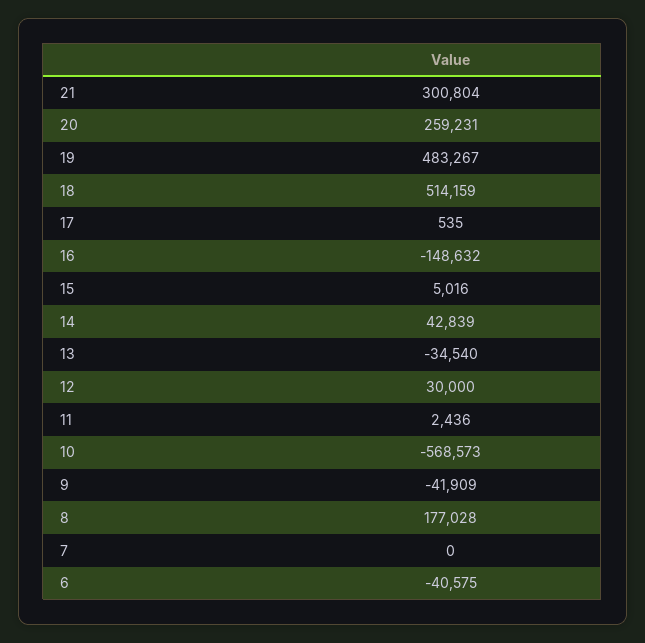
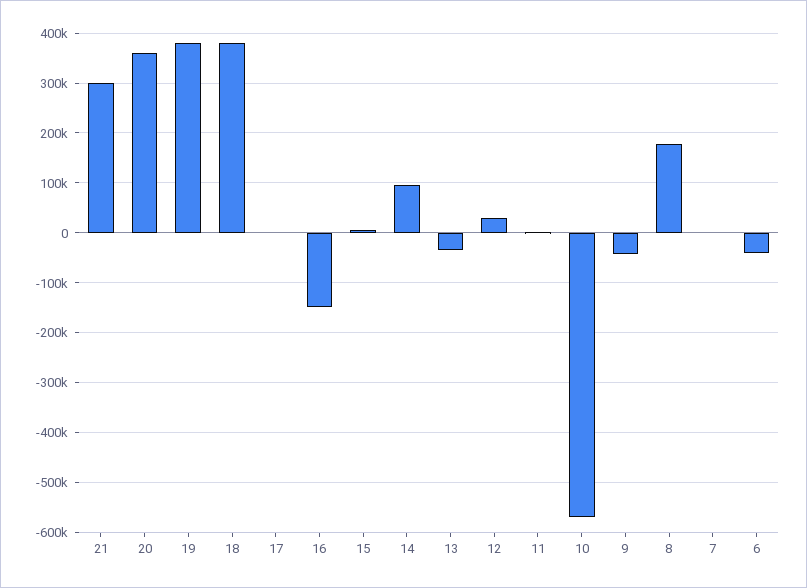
20: 259231 -> 360000
19: 483267 -> 380000
18: 514159 -> 380000
14: 42839 -> 100000

